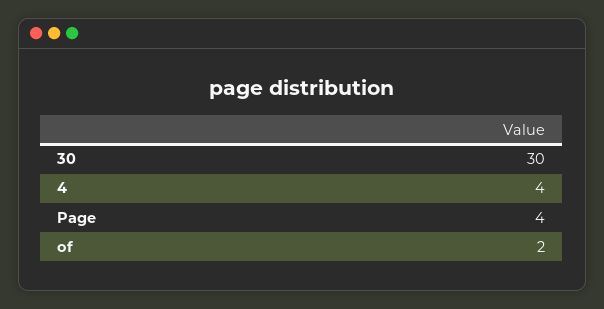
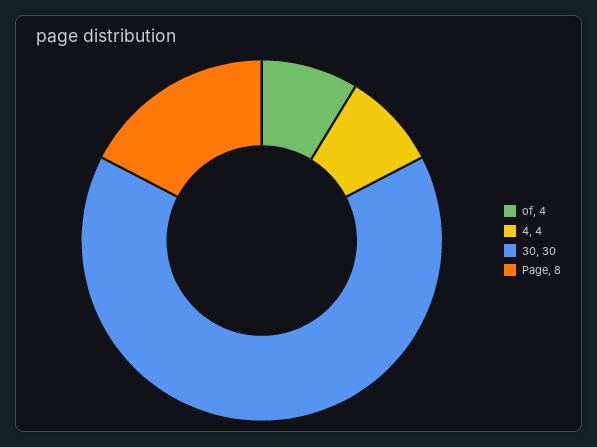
Page: 4 -> 8
of: 2 -> 4

